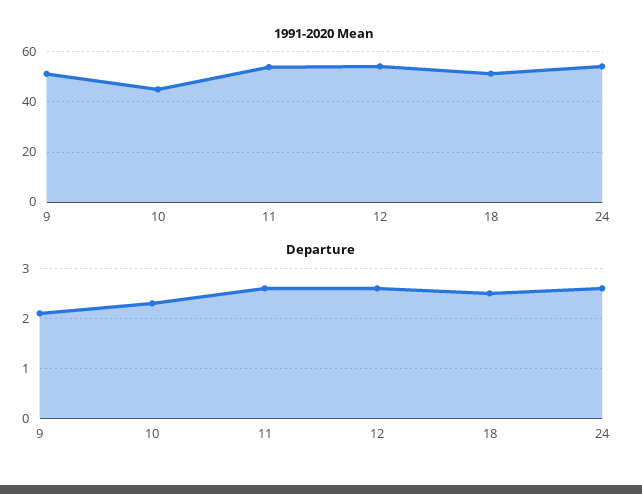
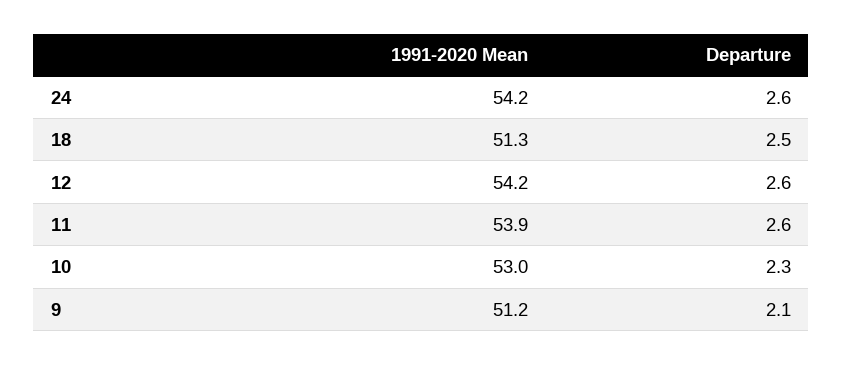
1991-2020 Mean, 10: 45 -> 53

